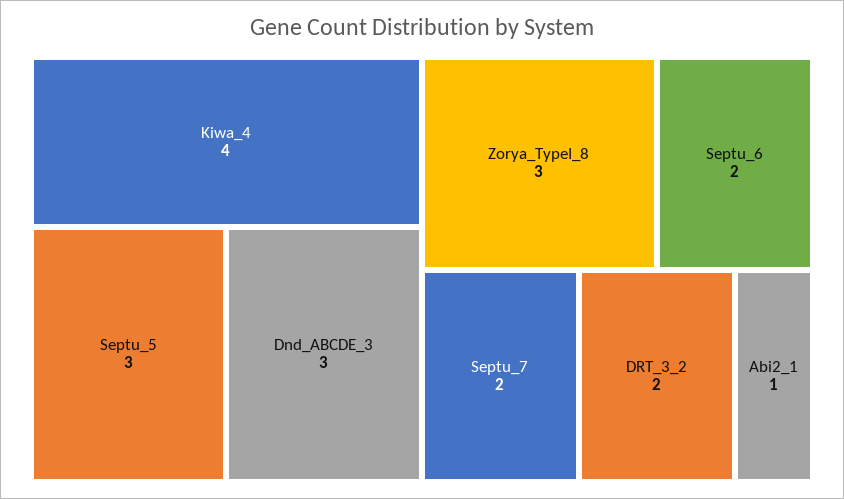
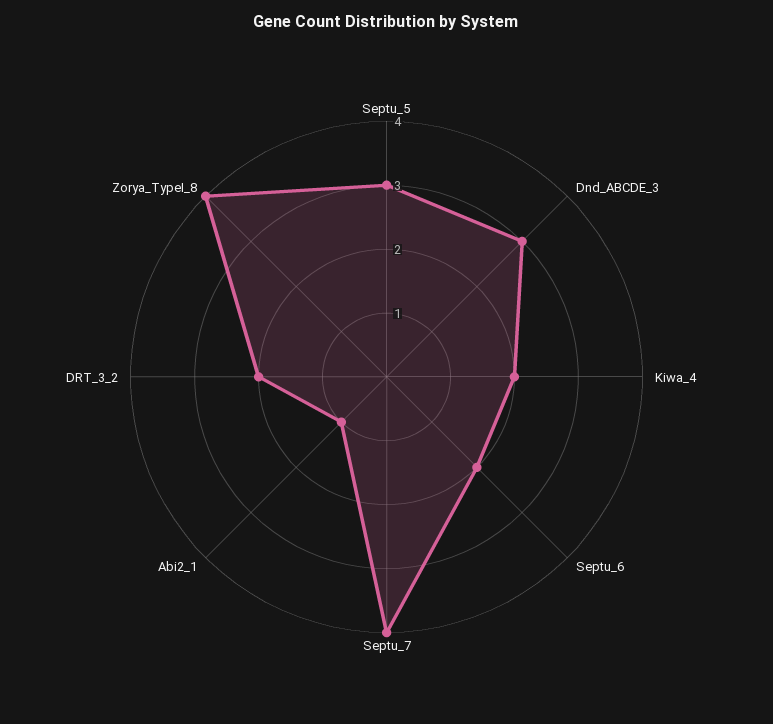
Kiwa_4: 4 -> 2
Zorya_TypeI_8: 3 -> 4
Septu_7: 2 -> 4

